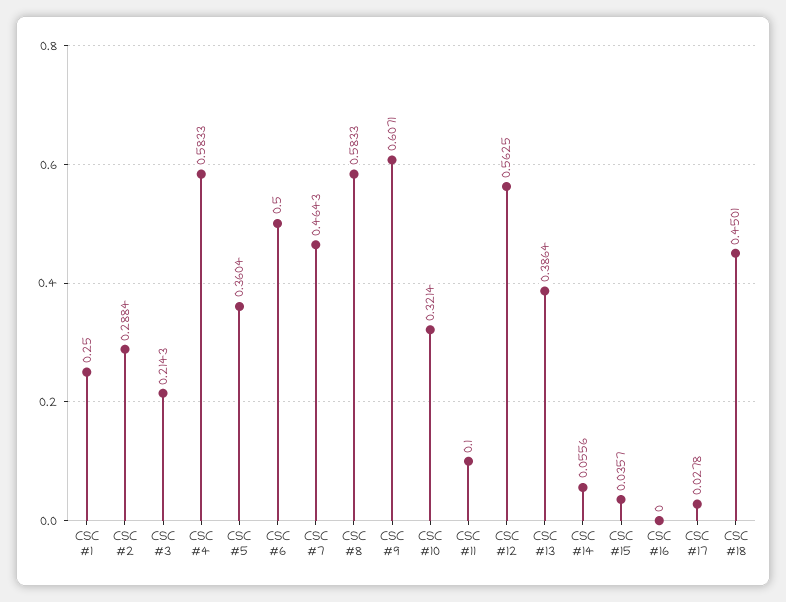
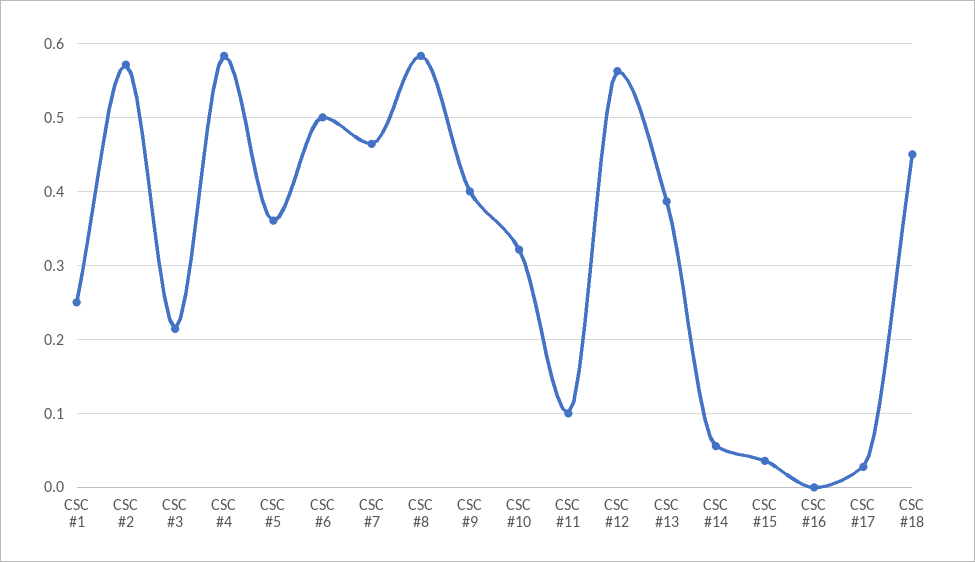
CSC #2: 0.2884 -> 0.57
CSC #9: 0.6071 -> 0.4

